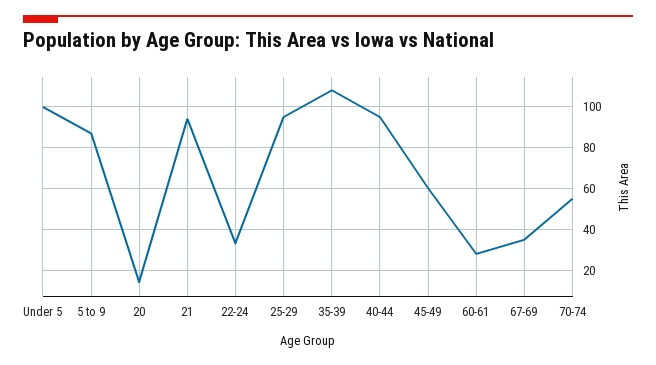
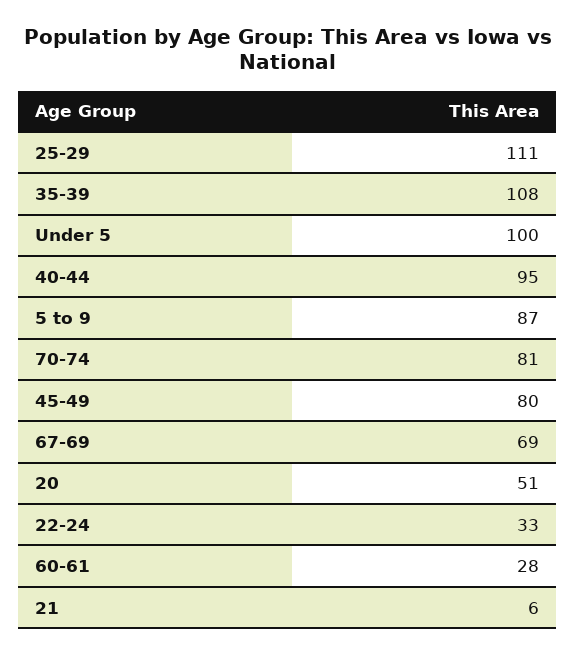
20: 15 -> 51
21: 95 -> 6
25-29: 95 -> 111
45-49: 60 -> 80
67-69: 35 -> 69
70-74: 55 -> 81

